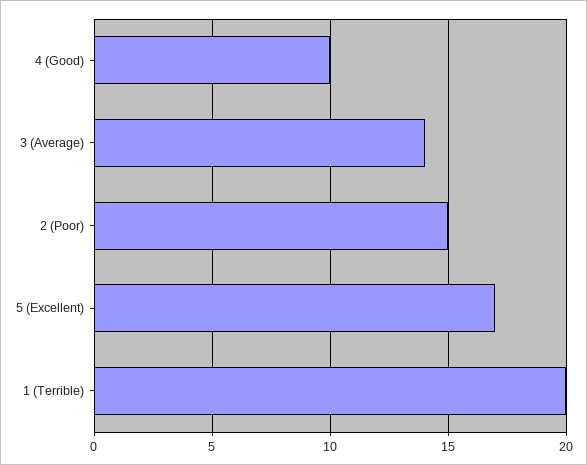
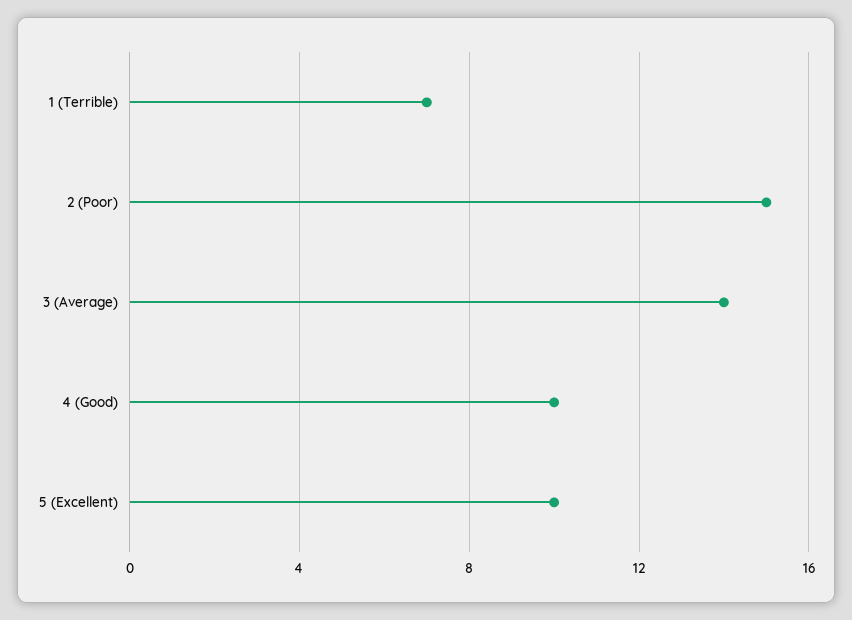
5 (Excellent): 17 -> 10
1 (Terrible): 20 -> 7

